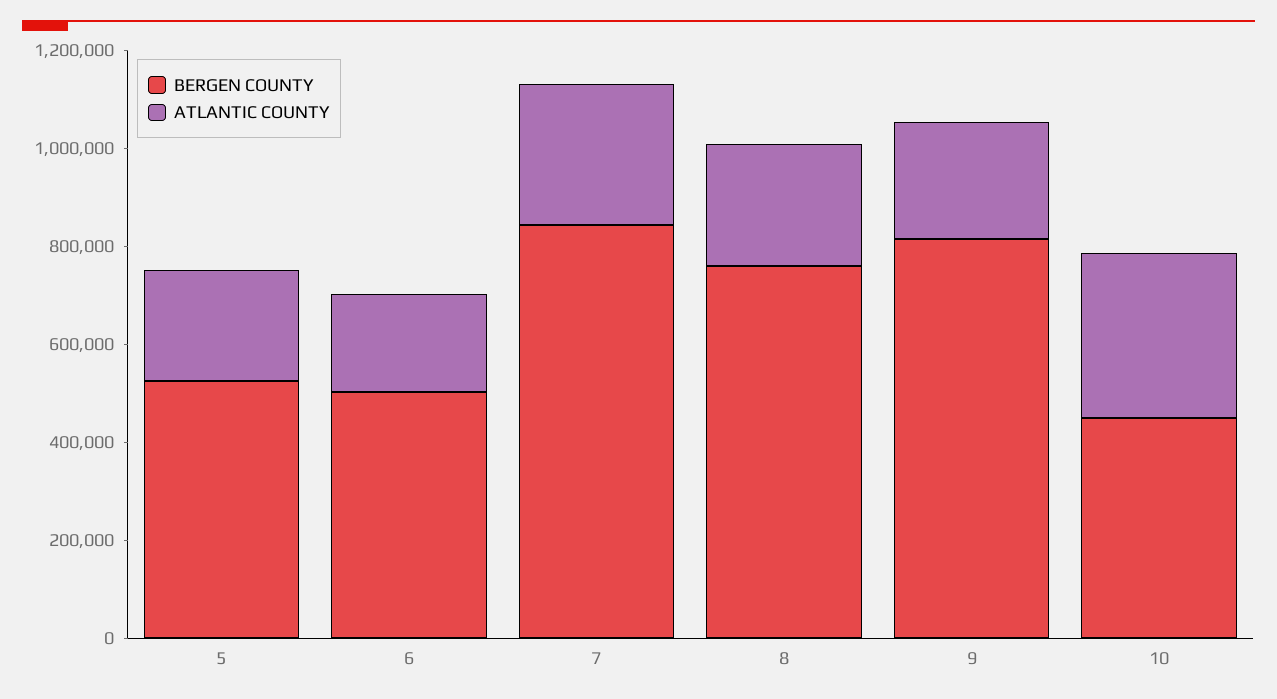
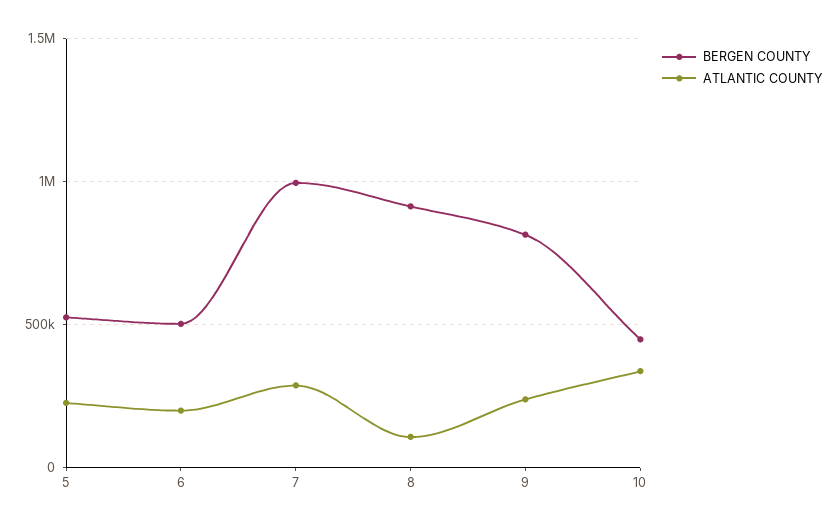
BERGEN COUNTY, 7: 850000 -> 1000000
BERGEN COUNTY, 8: 750000 -> 900000
ATLANTIC COUNTY, 8: 250000 -> 100000

